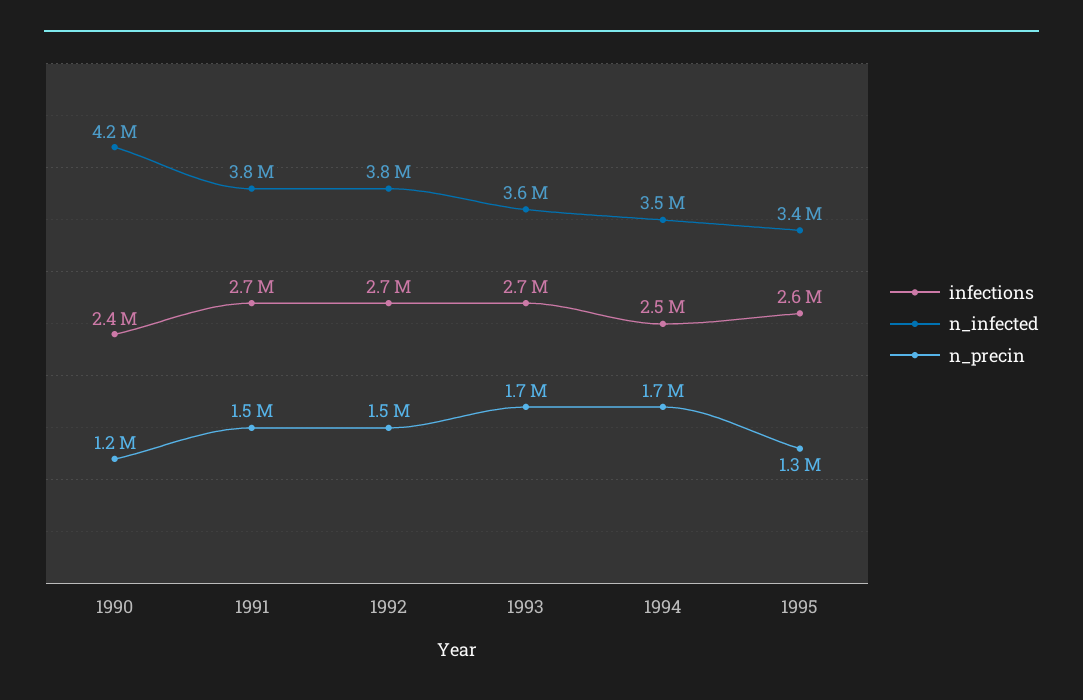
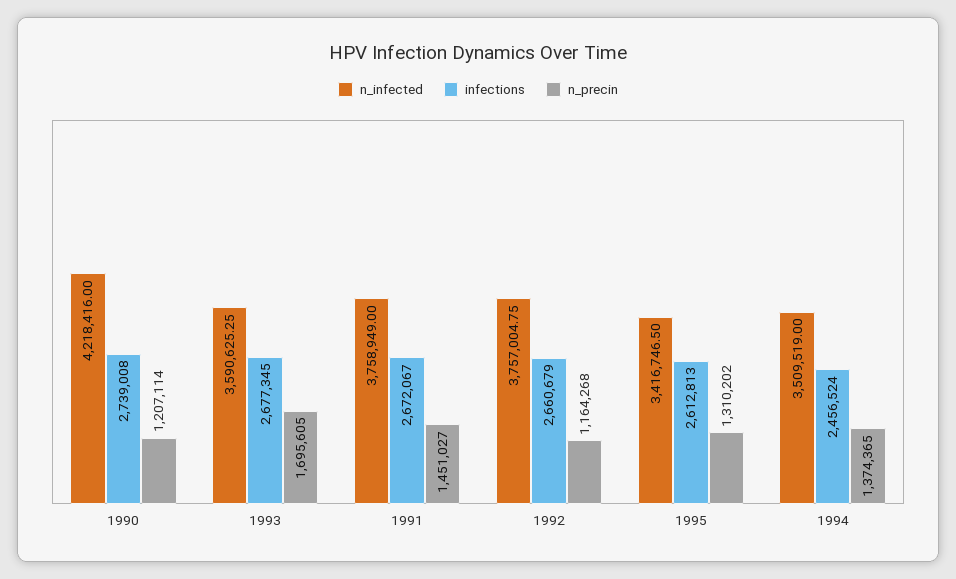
infections, 1990: 2400000 -> 2739008
n_precin, 1992: 1500000 -> 1164268
n_precin, 1994: 1700000 -> 1374365

